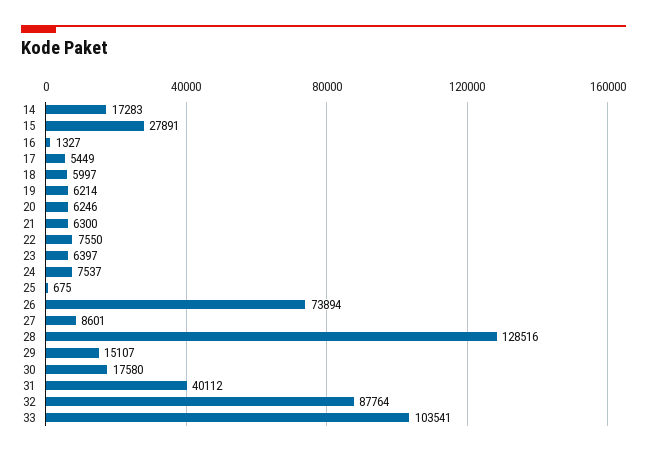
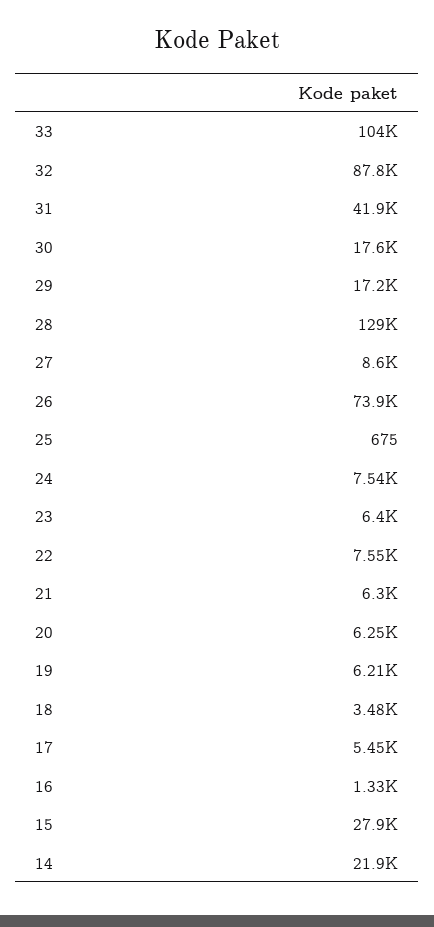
14: 17283 -> 21900
18: 5997 -> 3480
29: 15107 -> 17200
31: 40112 -> 41900

